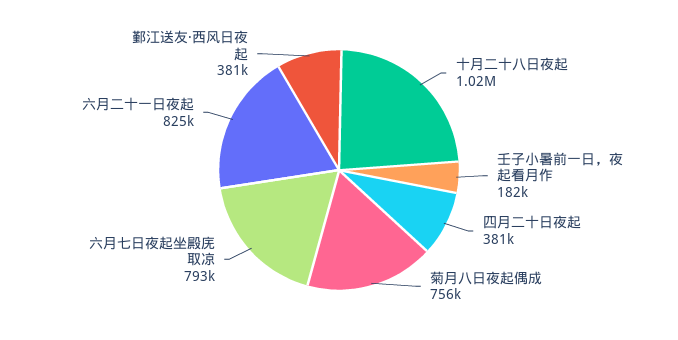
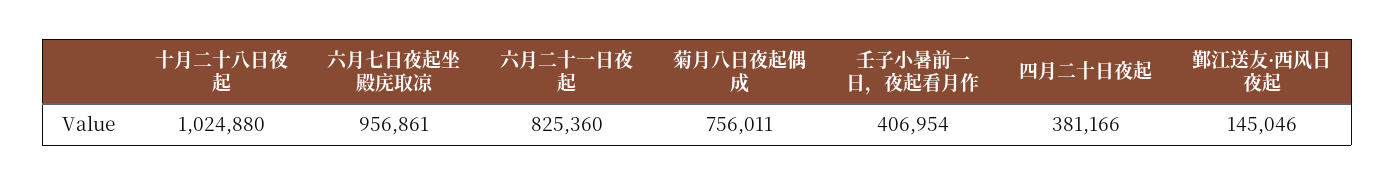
壬子小暑前一日，夜起看月作: 182000 -> 406954
六月七日夜起坐殿庑取凉: 793000 -> 956861
鄞江送友·西风日夜起: 381000 -> 145046

